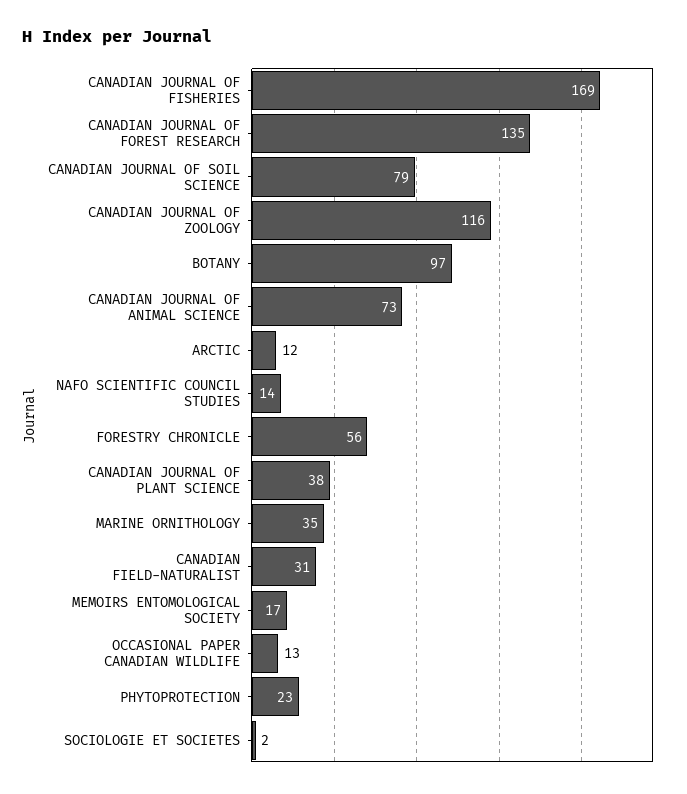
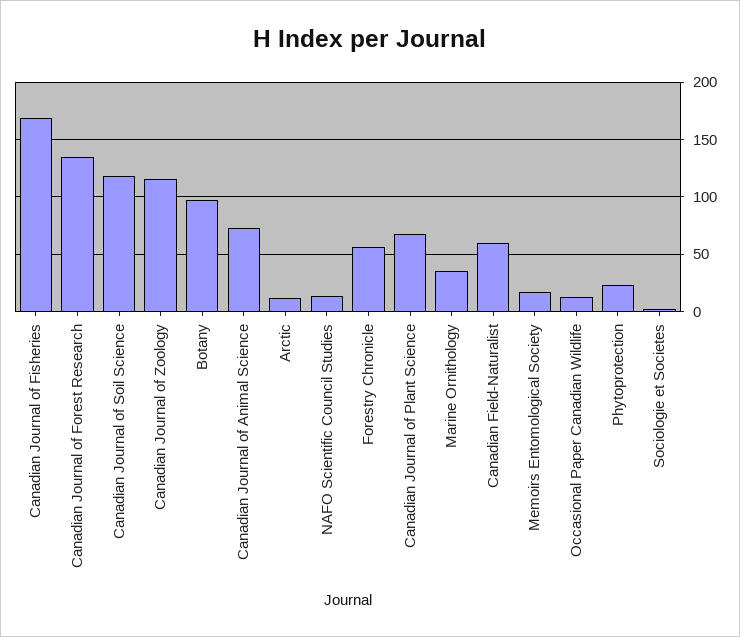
CANADIAN JOURNAL OF SOIL SCIENCE: 79 -> 120
CANADIAN JOURNAL OF PLANT SCIENCE: 38 -> 70
CANADIAN FIELD-NATURALIST: 31 -> 60

